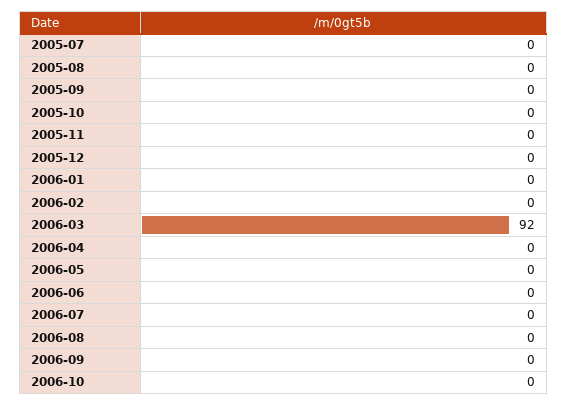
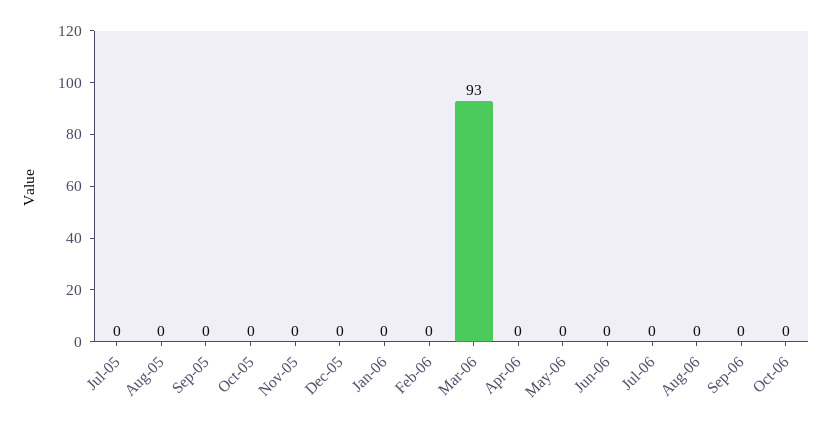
2006-03: 92 -> 93

